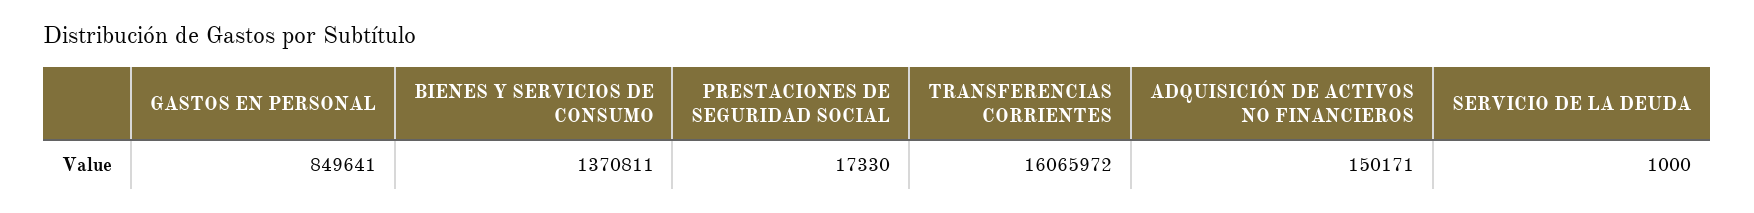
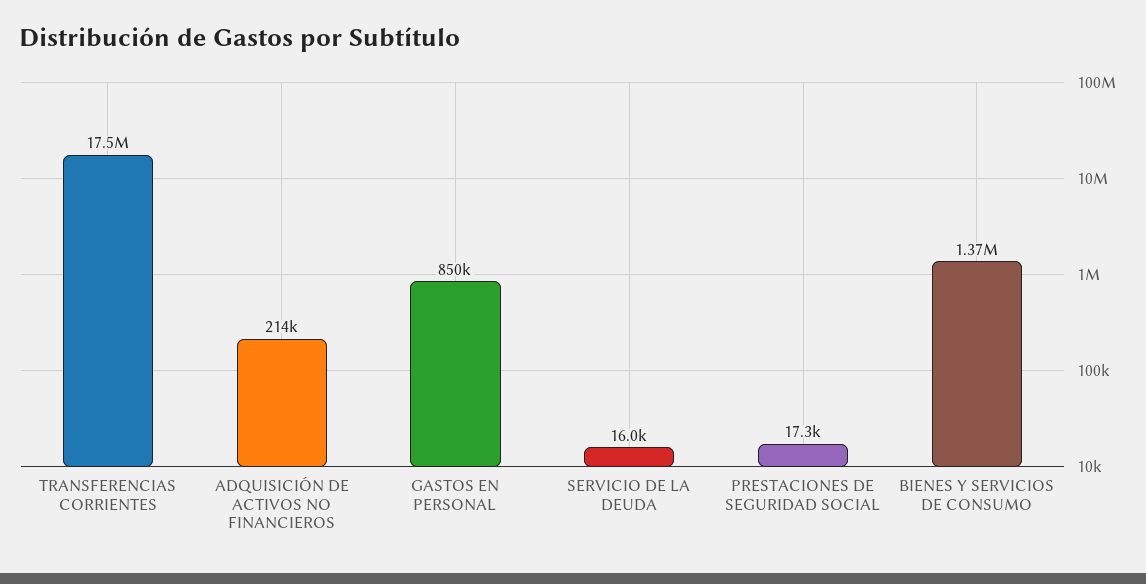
TRANSFERENCIAS CORRIENTES: 16065972 -> 17500000
ADQUISICIÓN DE ACTIVOS NO FINANCIEROS: 150171 -> 214000
SERVICIO DE LA DEUDA: 1000 -> 16000

